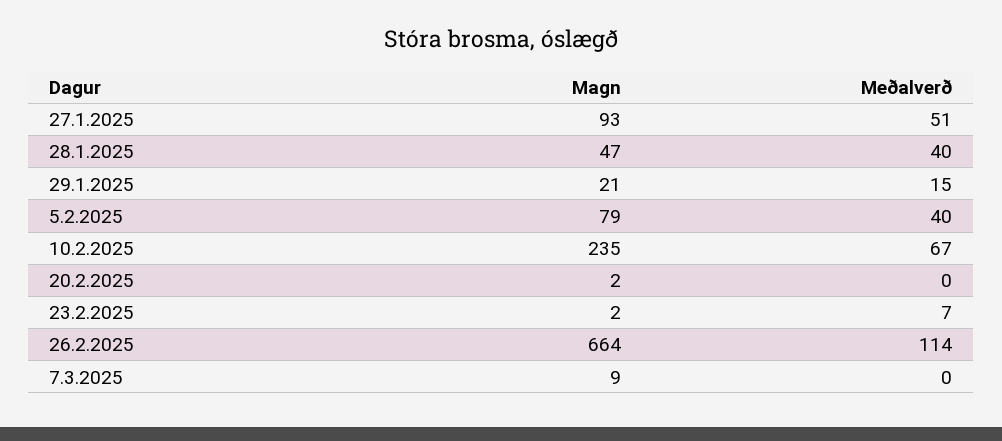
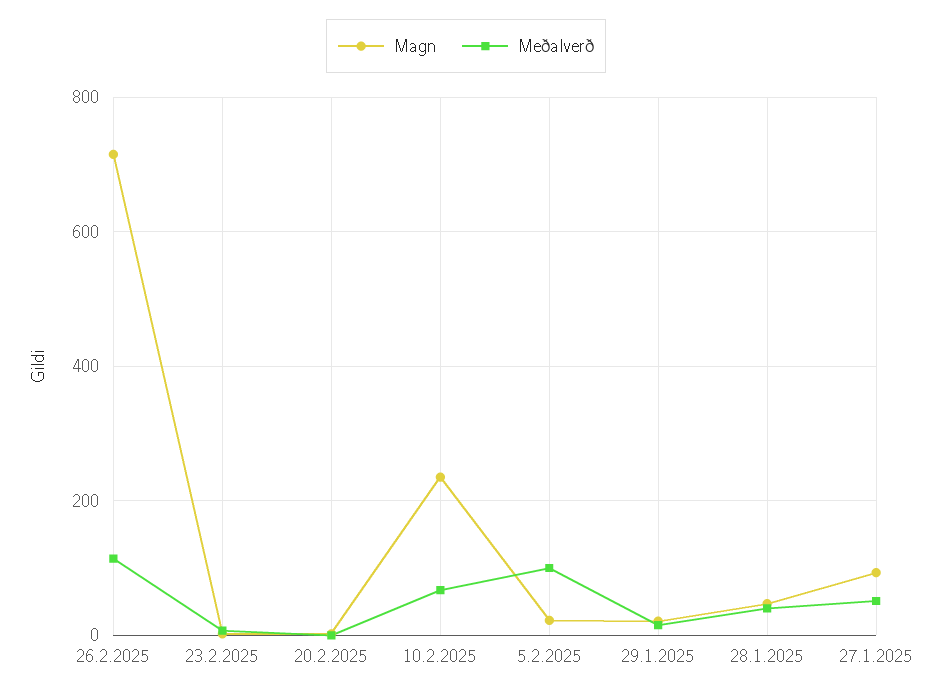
Magn, 5.2.2025: 79 -> 20
Meðalverð, 5.2.2025: 40 -> 100
Magn, 26.2.2025: 664 -> 720
Magn, 7.3.2025: 9 -> none
Meðalverð, 7.3.2025: 0 -> none

